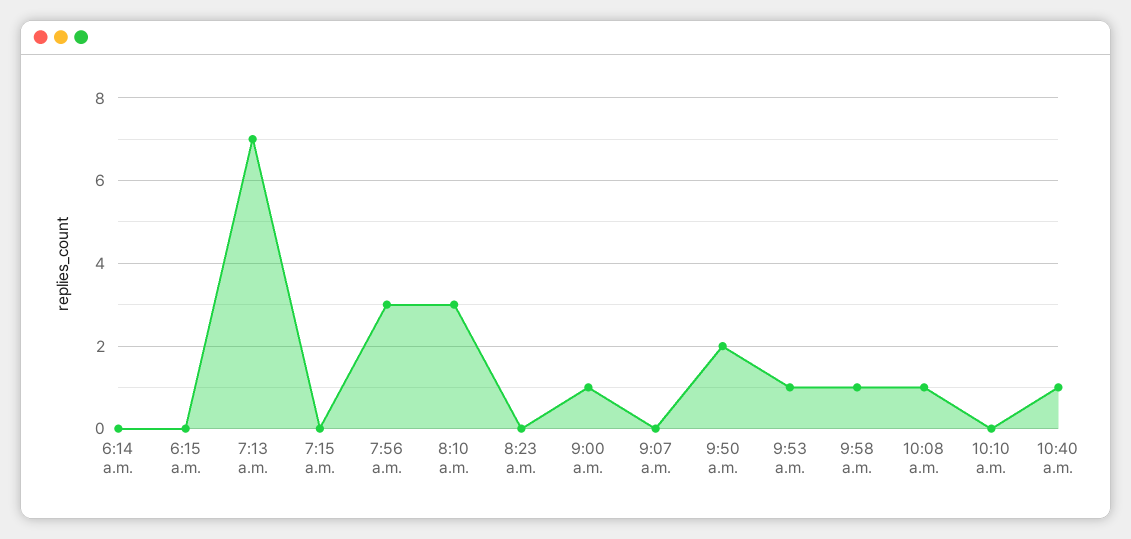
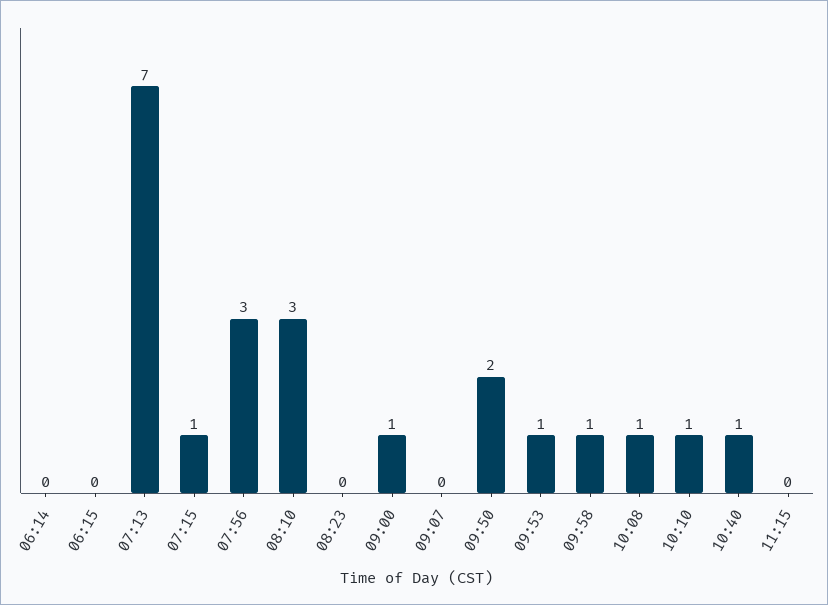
7:15 a.m.: 0 -> 1
10:10 a.m.: 0 -> 1
11:15: none -> 0

